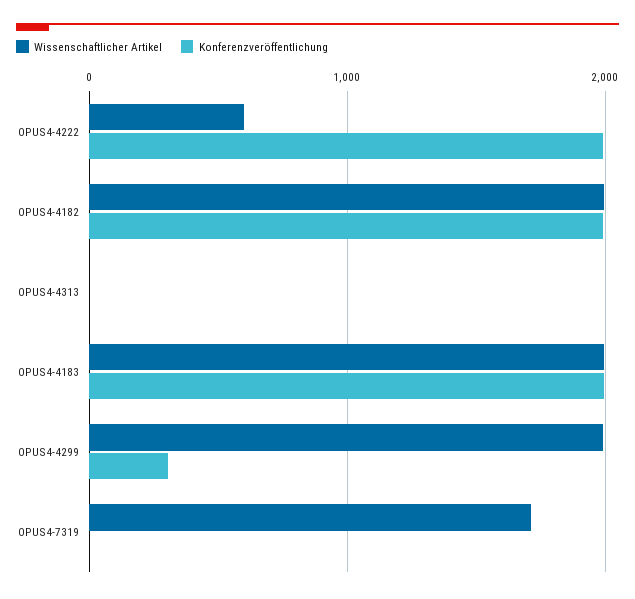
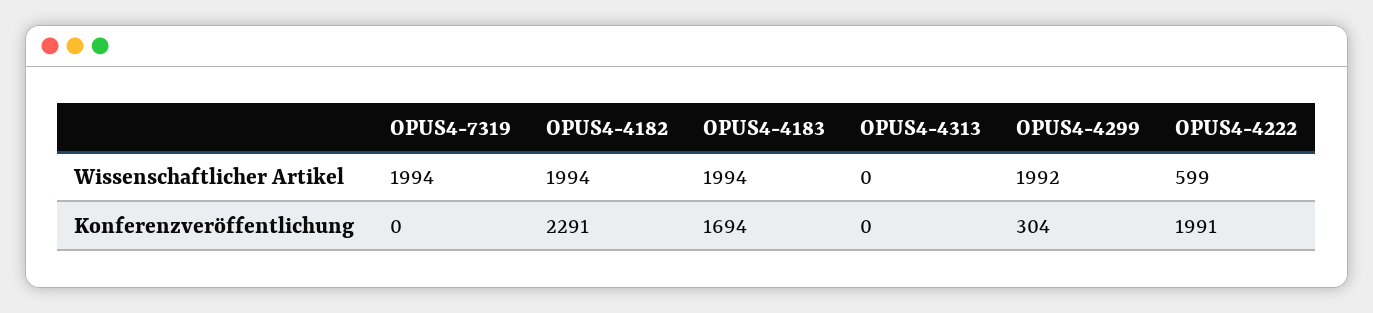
Konferenzveröffentlichung, OPUS4-4182: 2000 -> 2291
Konferenzveröffentlichung, OPUS4-4183: 2000 -> 1694
Wissenschaftlicher Artikel, OPUS4-7319: 1700 -> 1994

